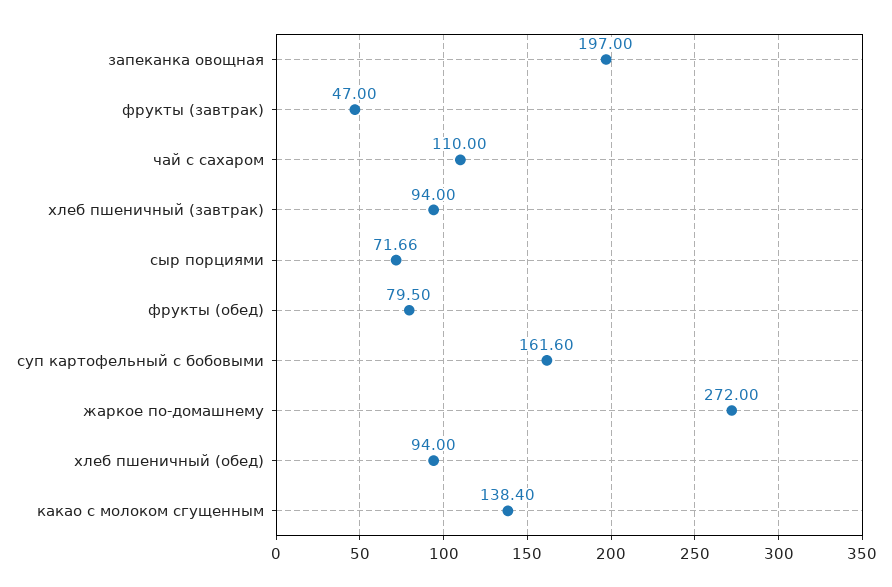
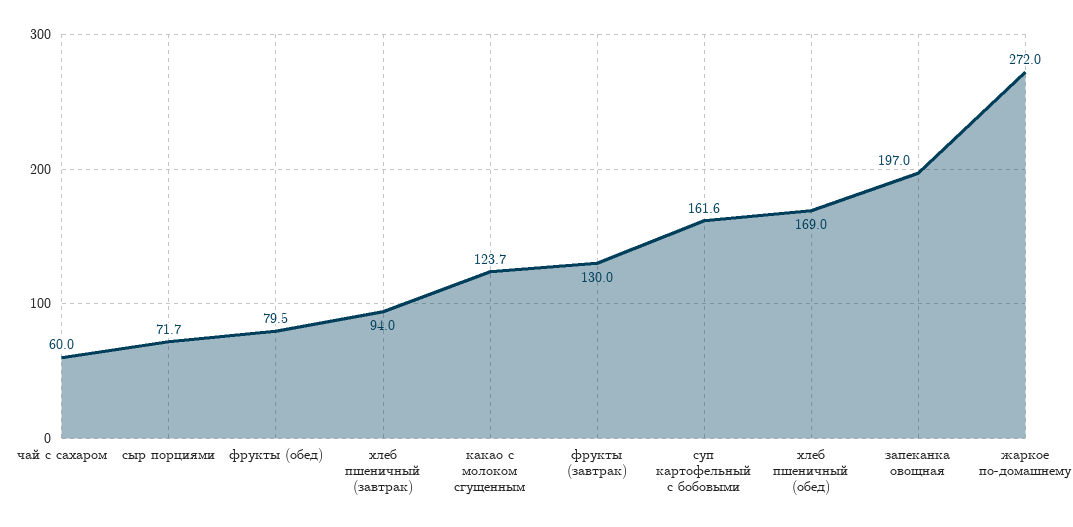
фрукты (завтрак): 47 -> 130
чай с сахаром: 110 -> 60
хлеб пшеничный (обед): 94 -> 169
какао с молоком сгущенным: 138.4 -> 123.7

